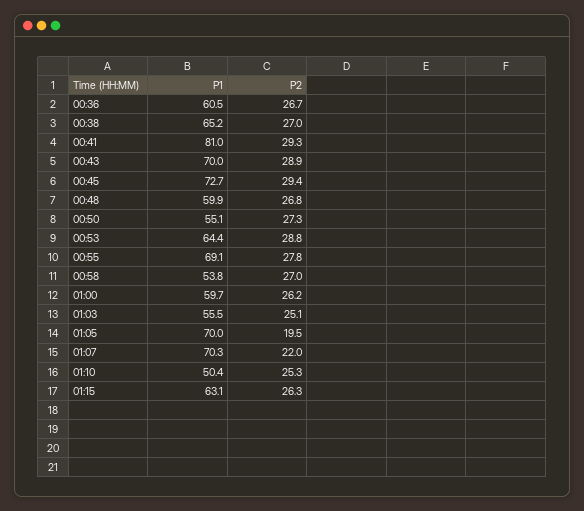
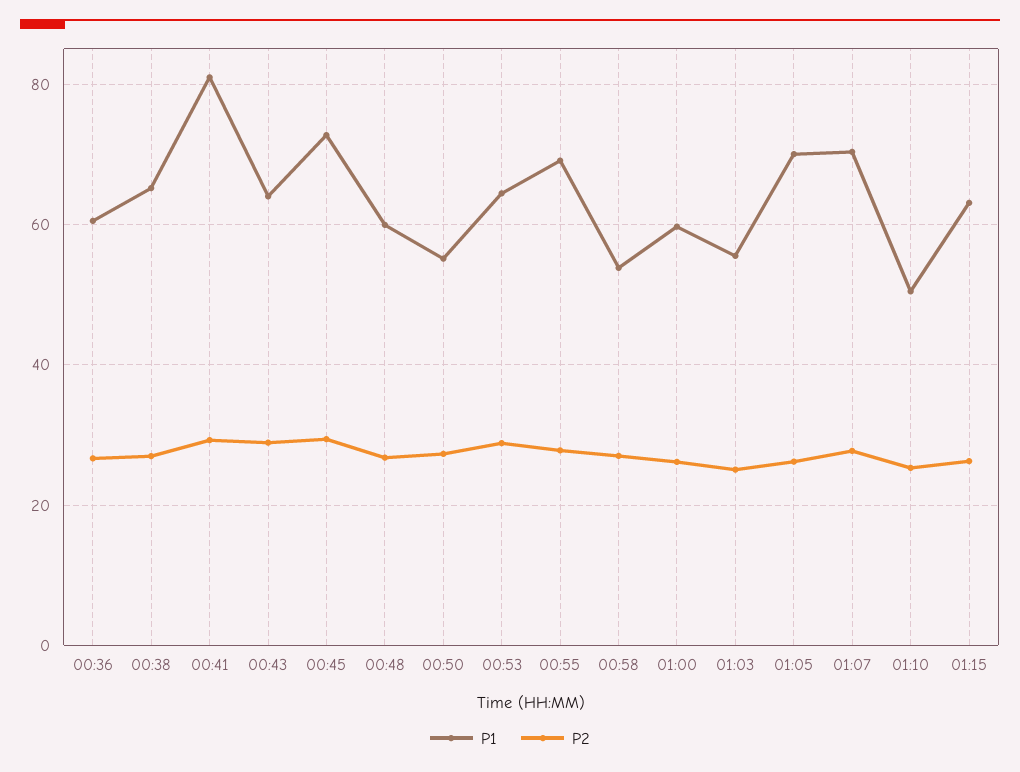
P1, 00:43: 70 -> 64
P2, 01:05: 19.5 -> 26
P2, 01:07: 22 -> 28

